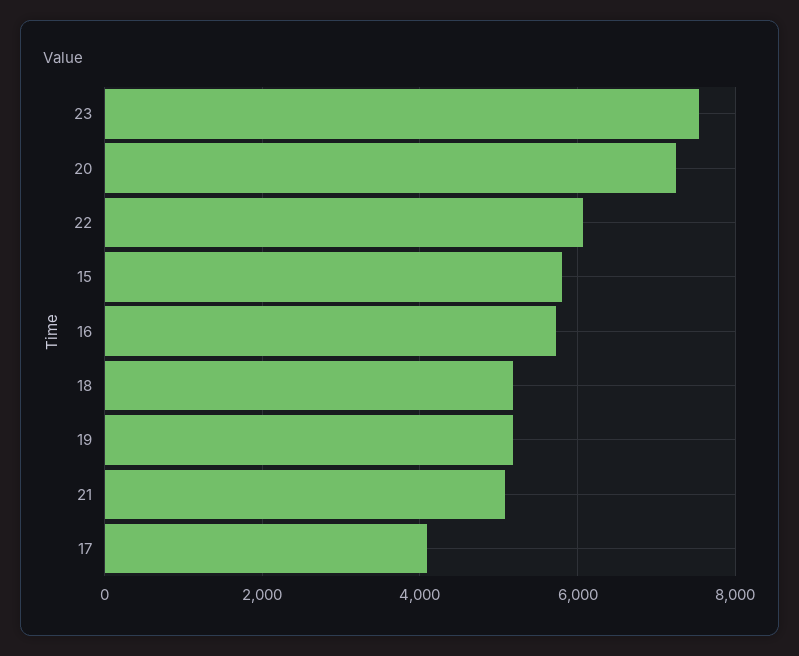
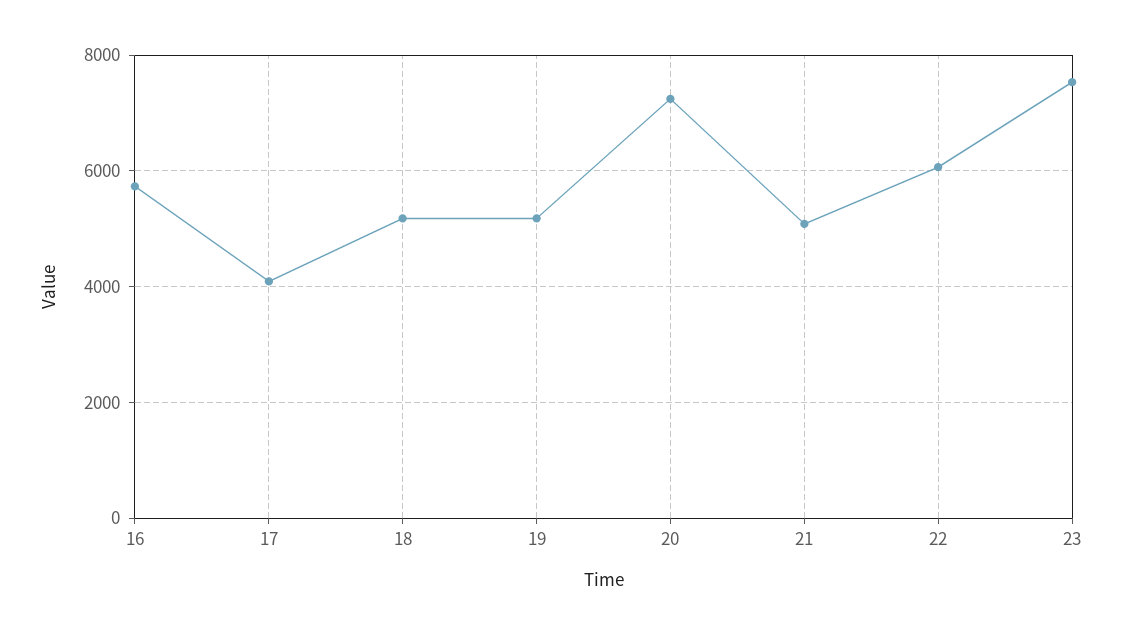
15: 5800 -> none

